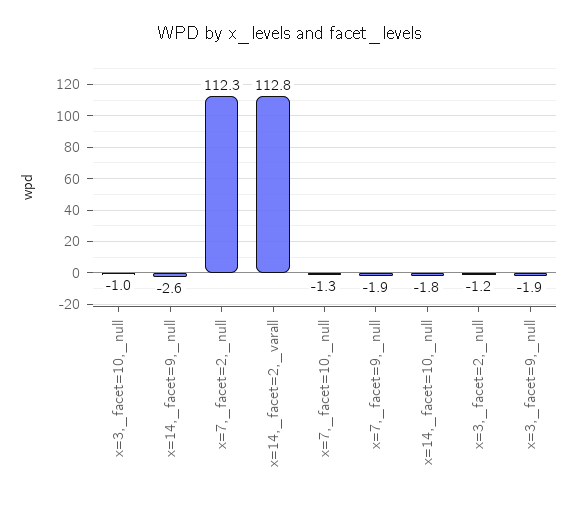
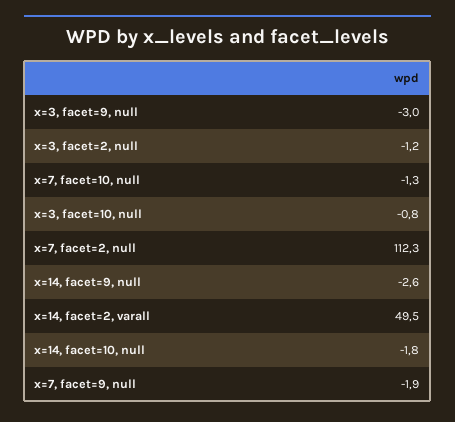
x=3,_facet=10,_null: -1 -> -0.8
x=14,_facet=2,_varall: 112.8 -> 49.5
x=3,_facet=9,_null: -1.9 -> -3

